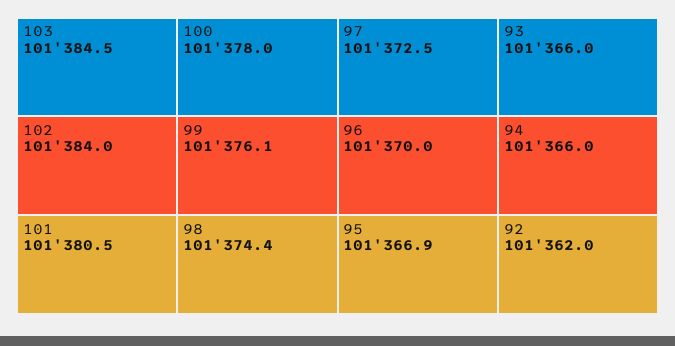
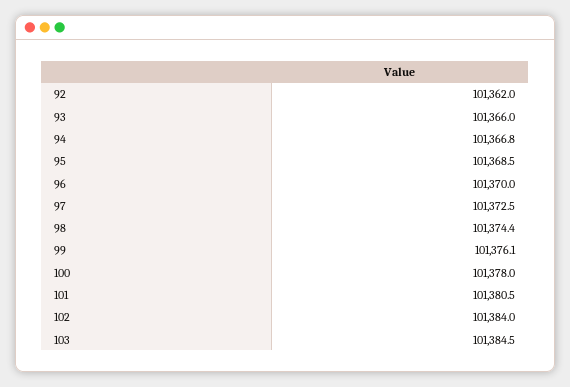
95: 101366.9 -> 101368.5
94: 101366 -> 101366.8

